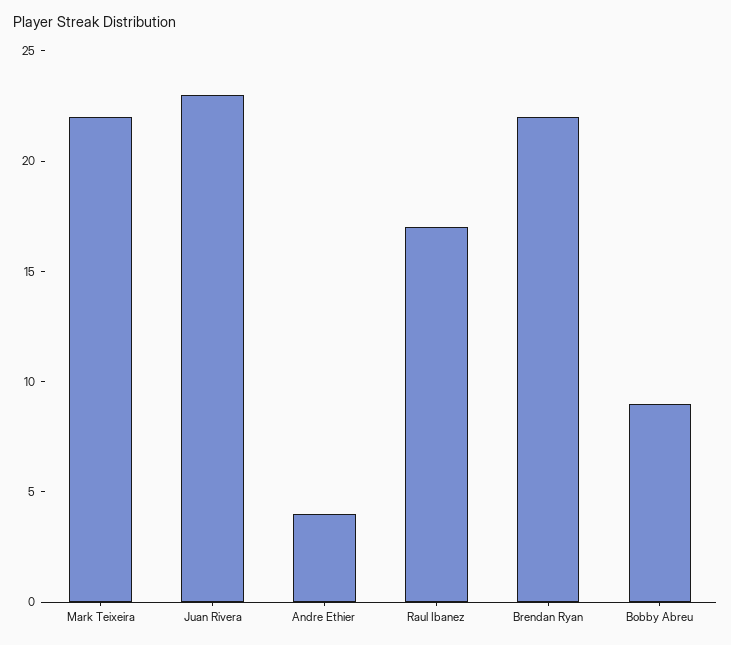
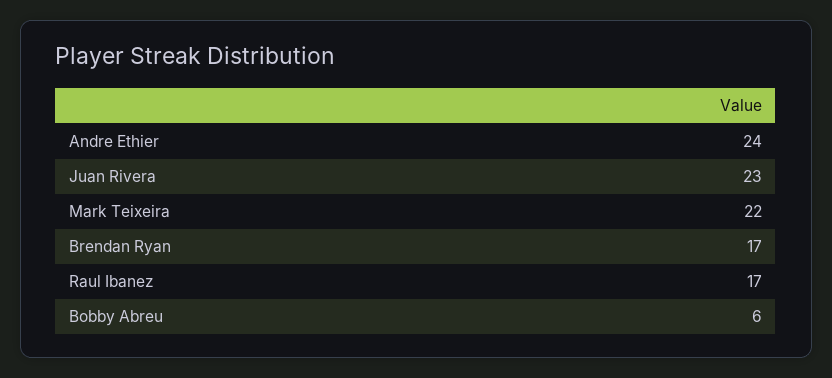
Andre Ethier: 4 -> 24
Brendan Ryan: 22 -> 17
Bobby Abreu: 9 -> 6

